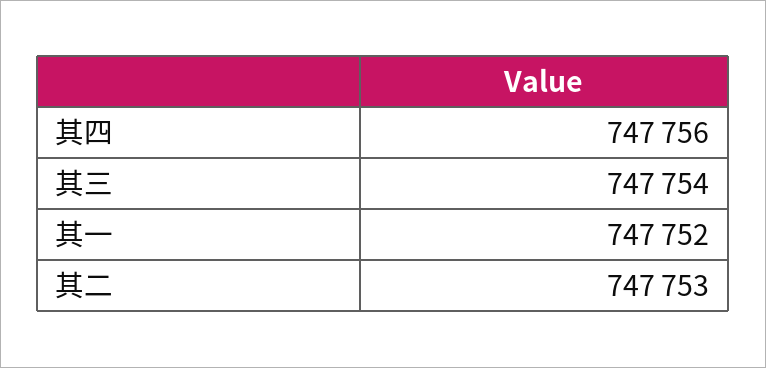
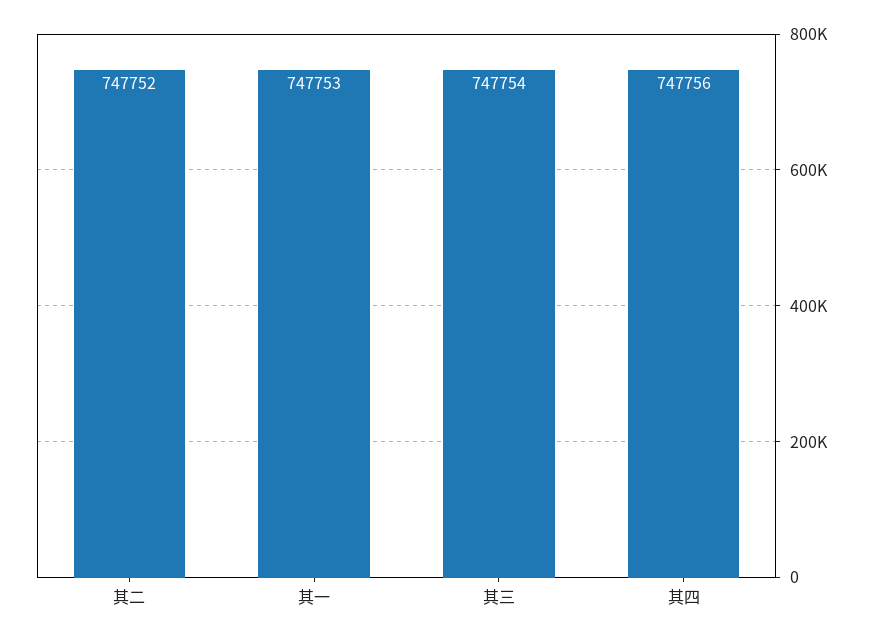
其一: 747752 -> 747753
其二: 747753 -> 747752

